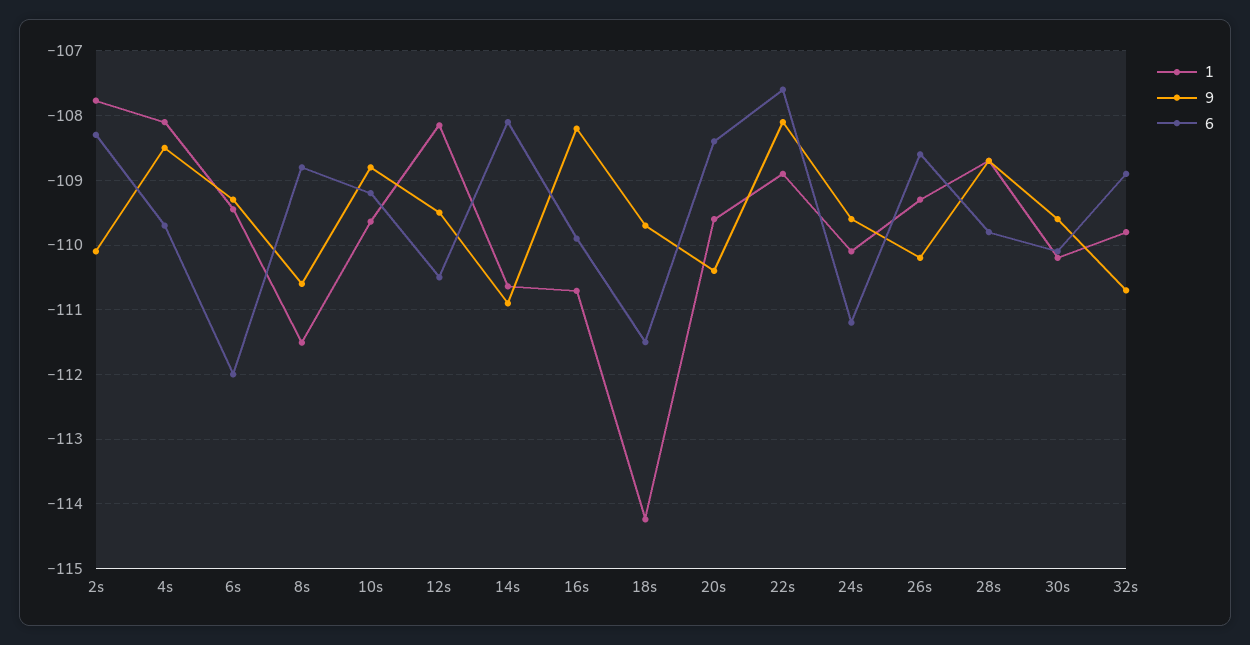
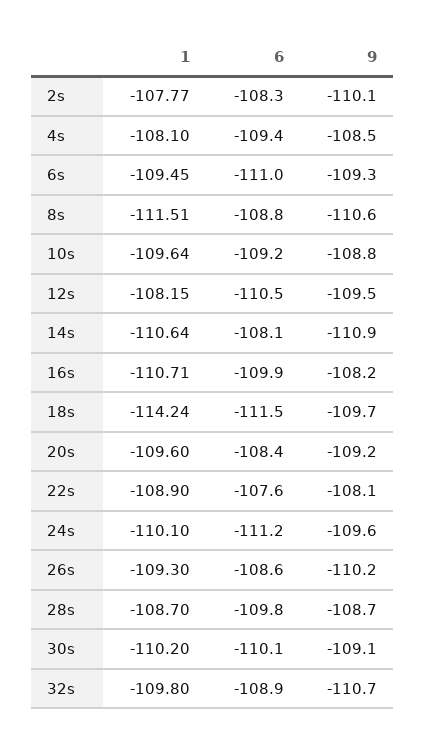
6, 4s: -109.7 -> -109.4
6, 6s: -112 -> -111
9, 20s: -110.4 -> -109.2
9, 30s: -109.6 -> -109.1

